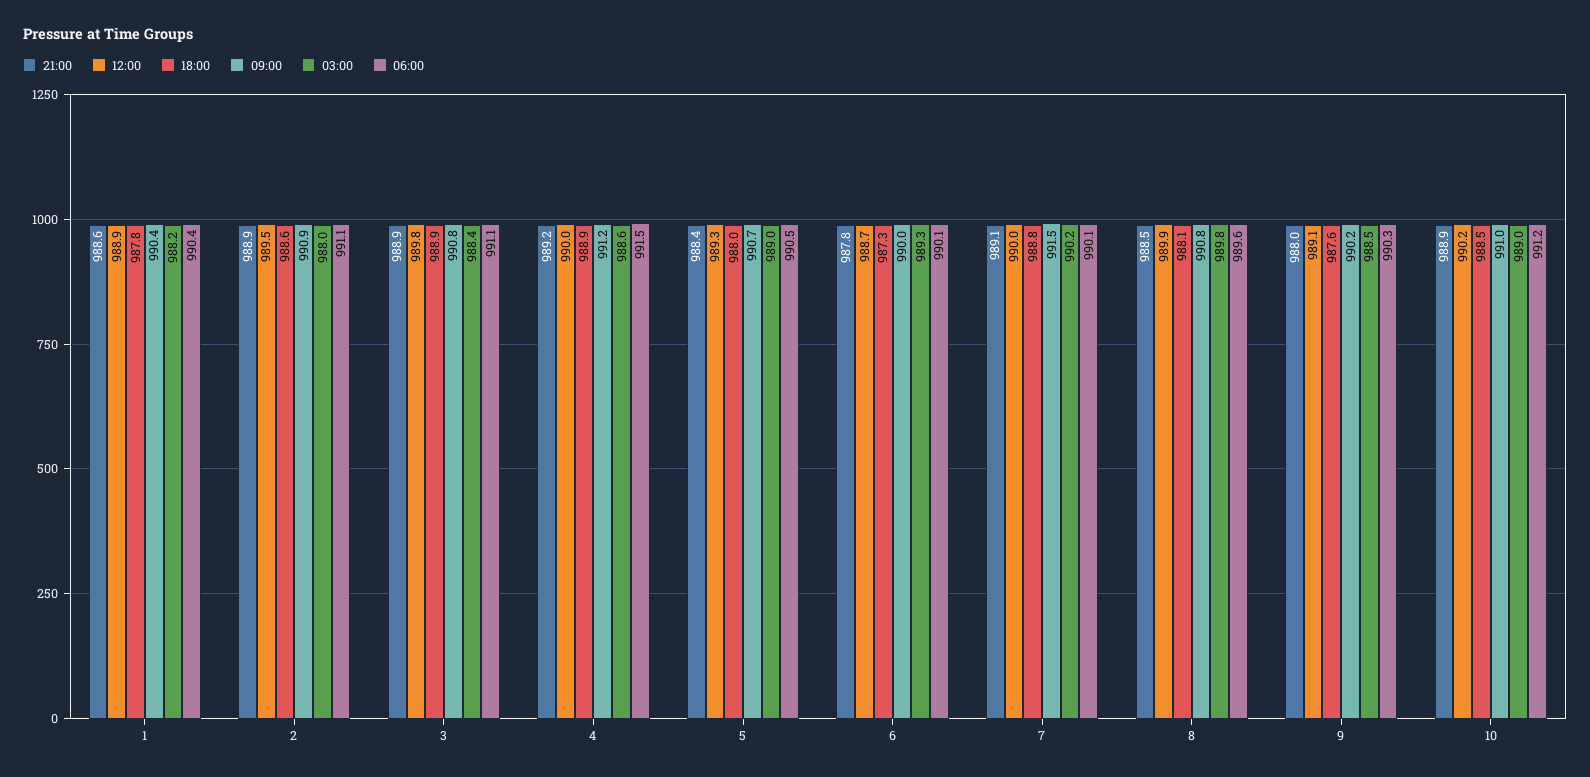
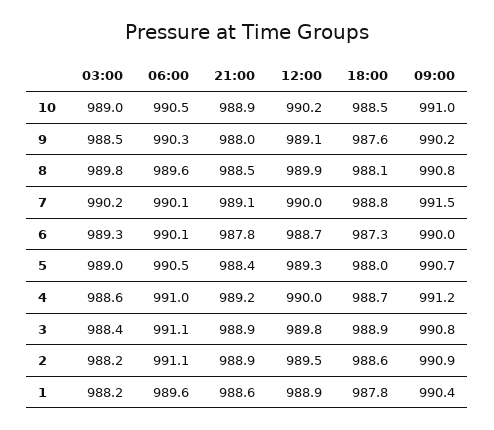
06:00, 1: 990.4 -> 989.6
03:00, 2: 988 -> 988.2
18:00, 4: 988.9 -> 988.7
06:00, 4: 991.5 -> 991
06:00, 10: 991.2 -> 990.5

